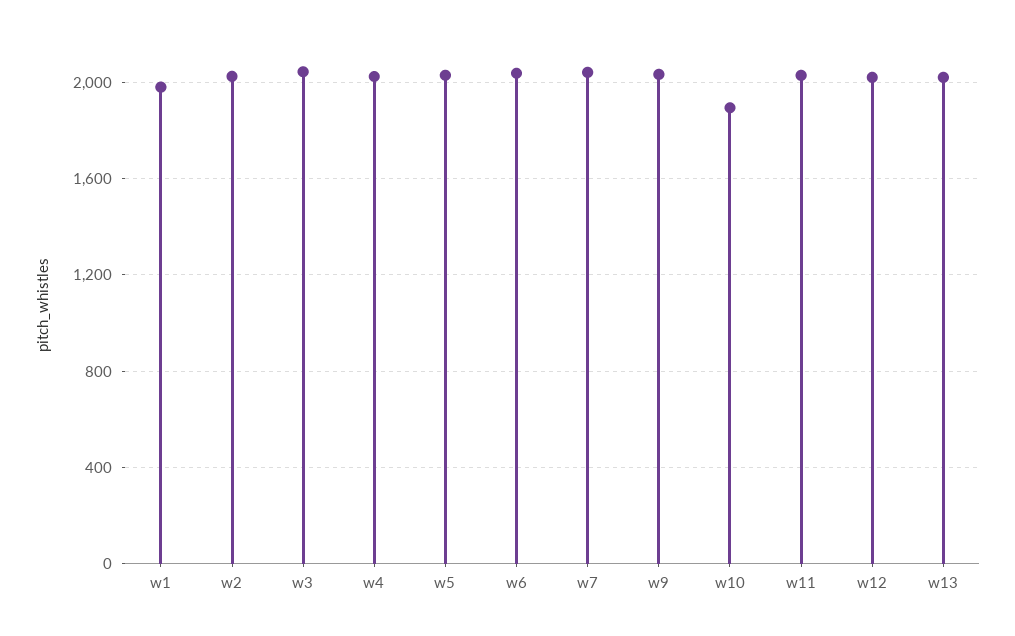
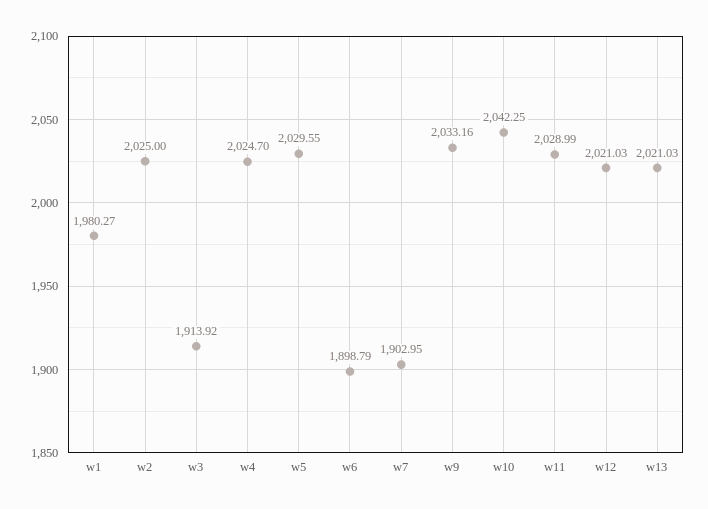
w3: 2050 -> 1913.92
w6: 2050 -> 1898.79
w7: 2050 -> 1902.95
w10: 1900 -> 2042.25

